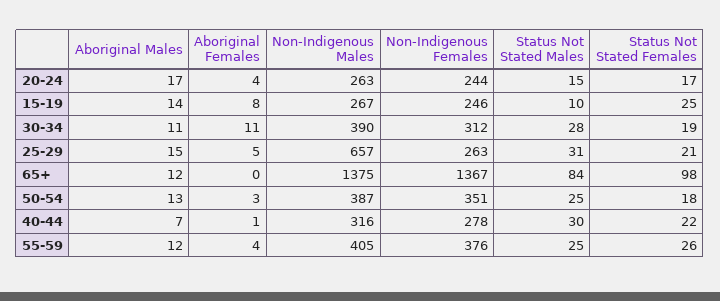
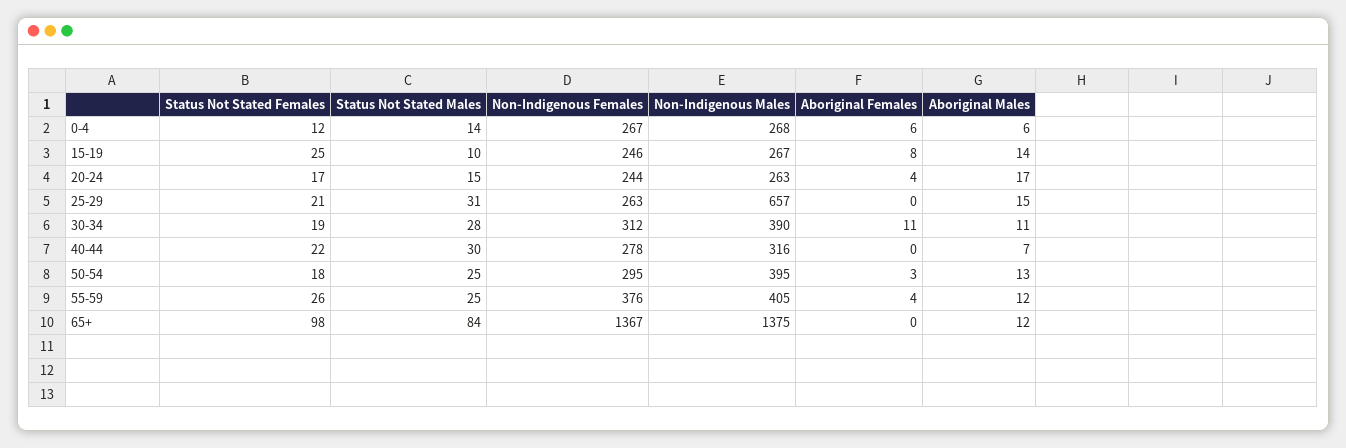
Aboriginal Females, 25-29: 5 -> 0
Non-Indigenous Males, 50-54: 387 -> 395
Non-Indigenous Females, 50-54: 351 -> 295
Aboriginal Females, 40-44: 1 -> 0
Status Not Stated Females, 0-4: none -> 12
Status Not Stated Males, 0-4: none -> 14
Non-Indigenous Females, 0-4: none -> 267
Non-Indigenous Males, 0-4: none -> 268
Aboriginal Females, 0-4: none -> 6
Aboriginal Males, 0-4: none -> 6

